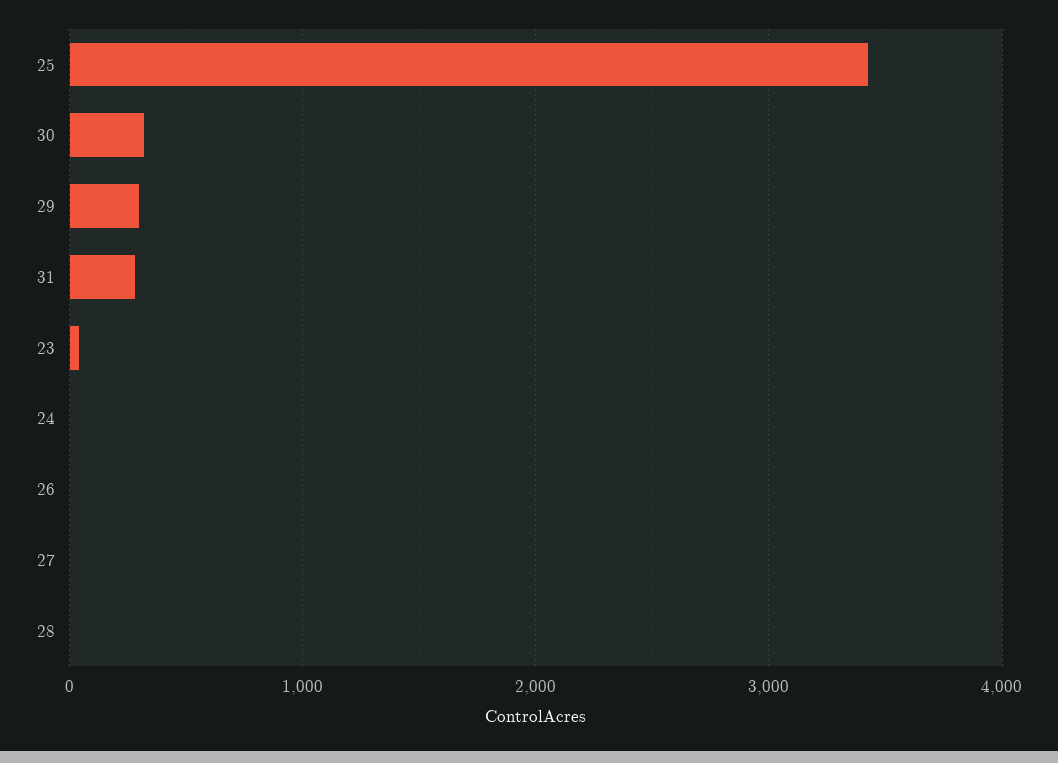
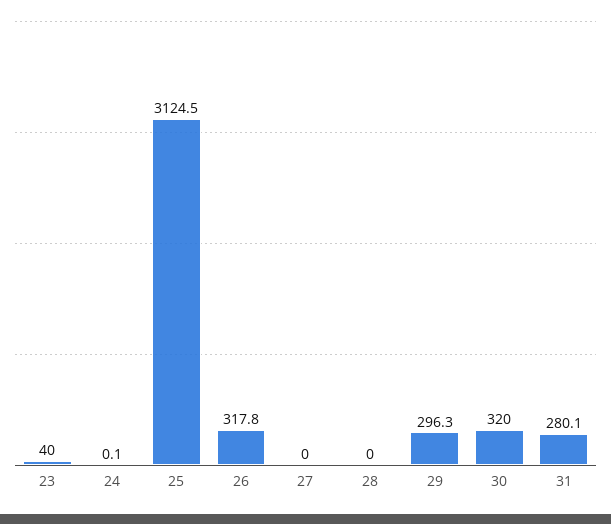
25: 3400 -> 3124.5
26: 0 -> 317.8

